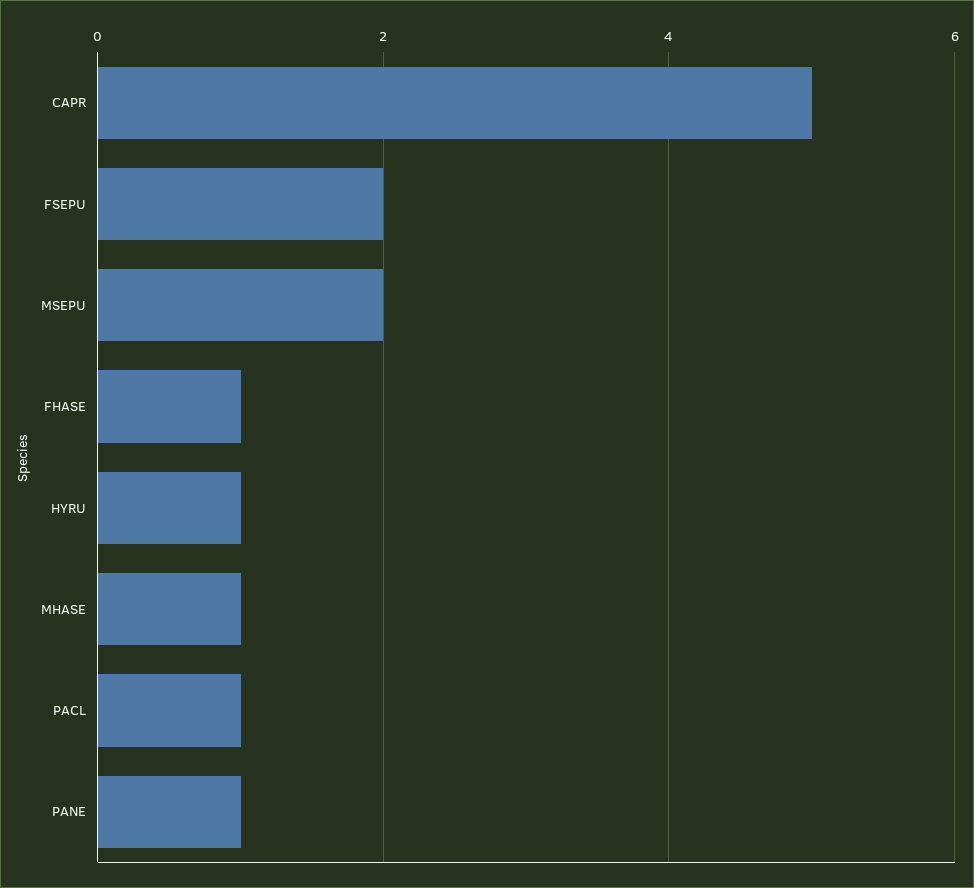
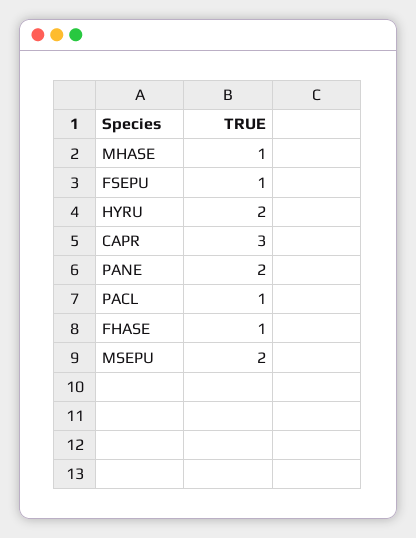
CAPR: 5 -> 3
FSEPU: 2 -> 1
HYRU: 1 -> 2
PANE: 1 -> 2

